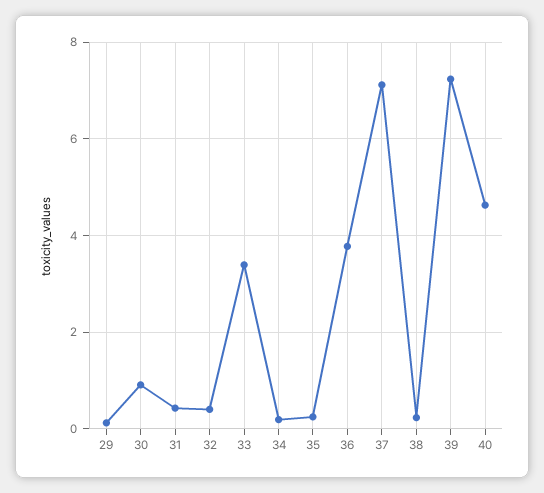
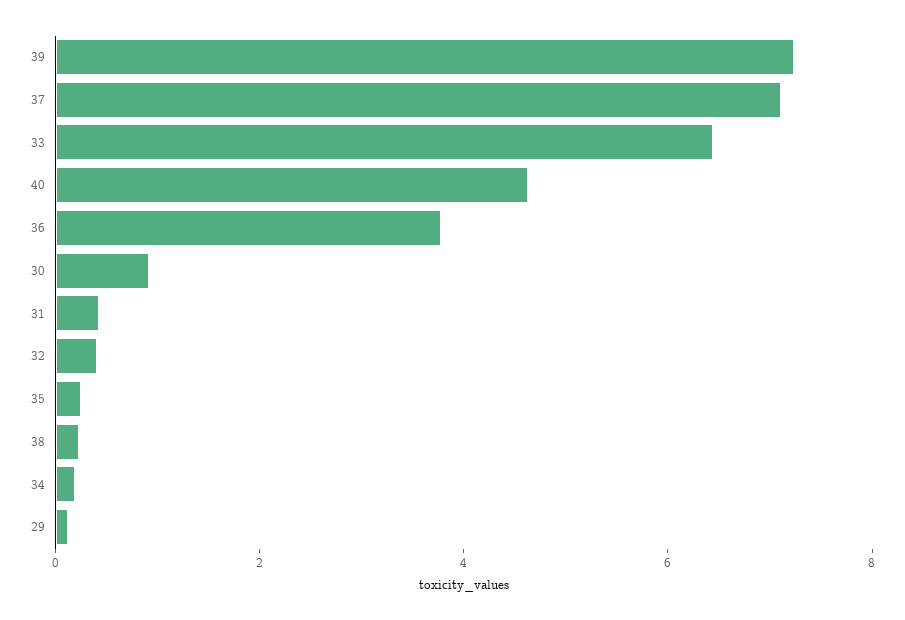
33: 3.4 -> 6.5

